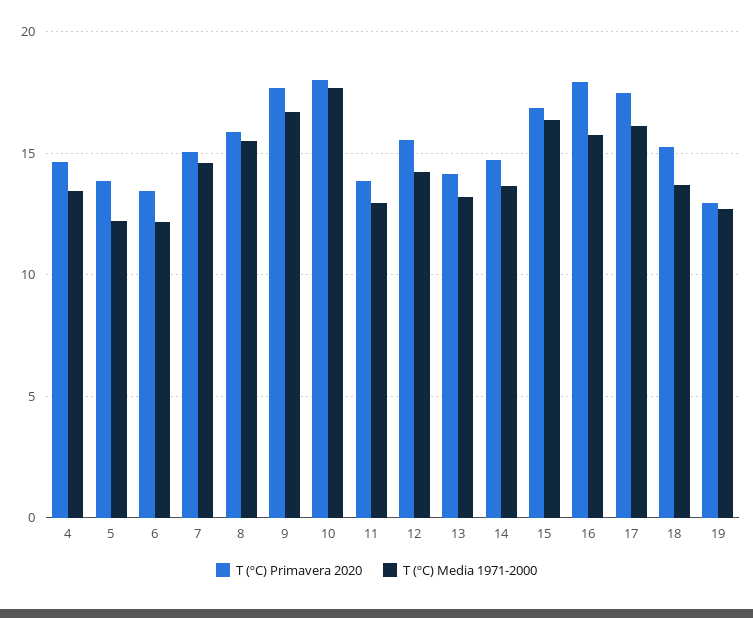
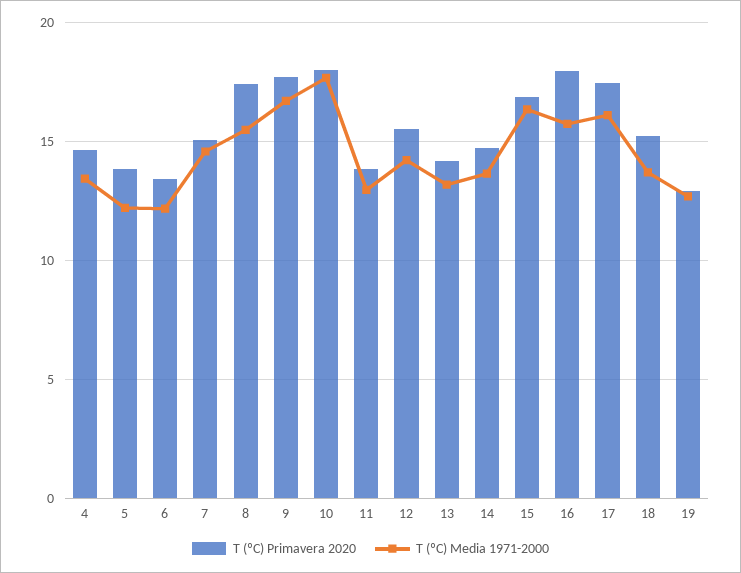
T (ºC) Primavera 2020, 8: 16 -> 17.5

